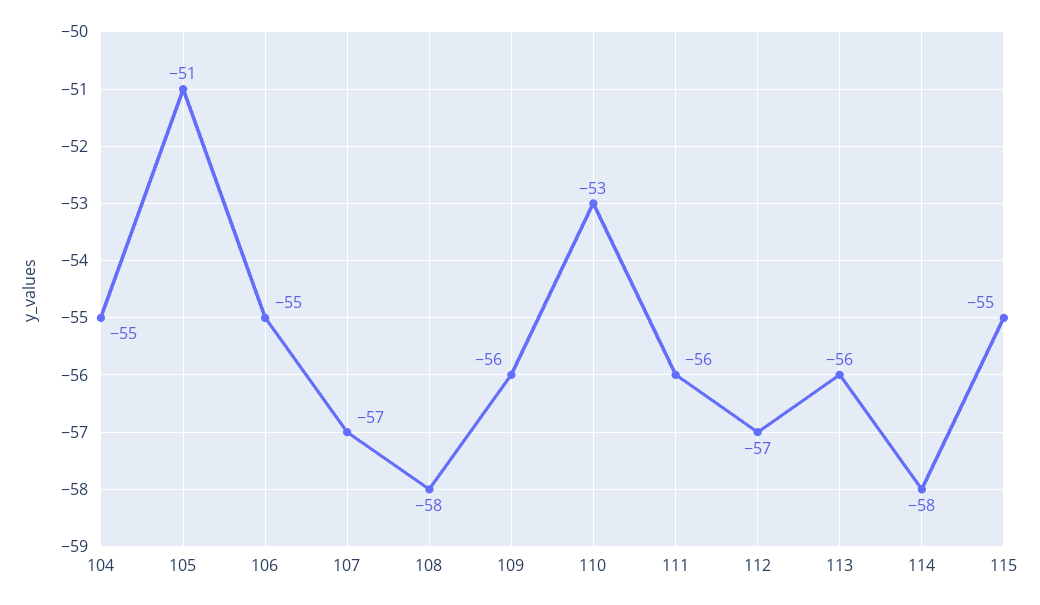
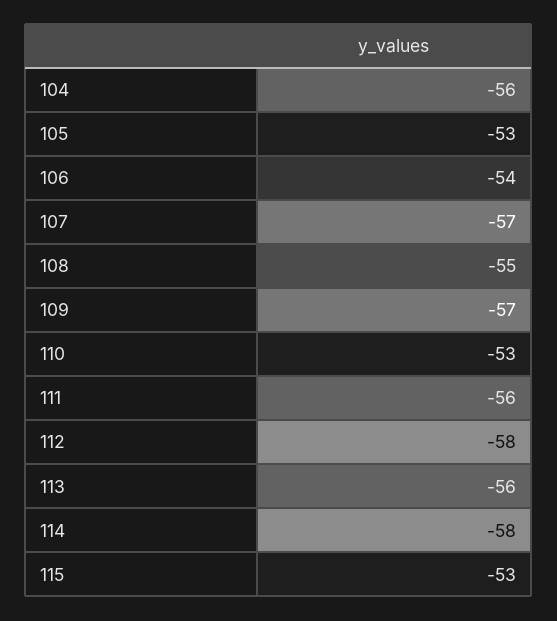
104: -55 -> -56
105: -51 -> -53
106: -55 -> -54
108: -58 -> -55
109: -56 -> -57
112: -57 -> -58
115: -55 -> -53

